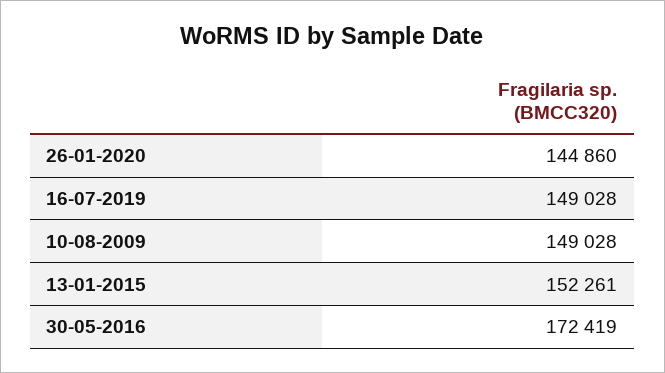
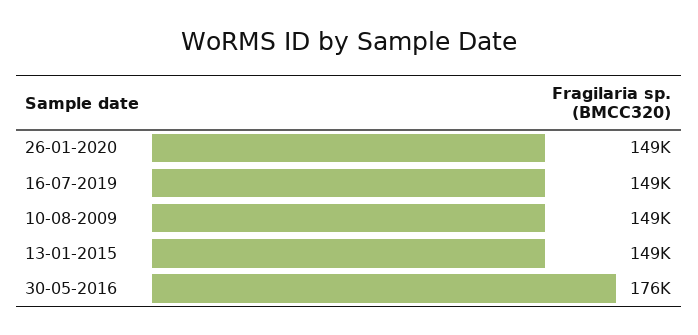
26-01-2020: 144860 -> 149000
13-01-2015: 152261 -> 149000
30-05-2016: 172419 -> 176000

